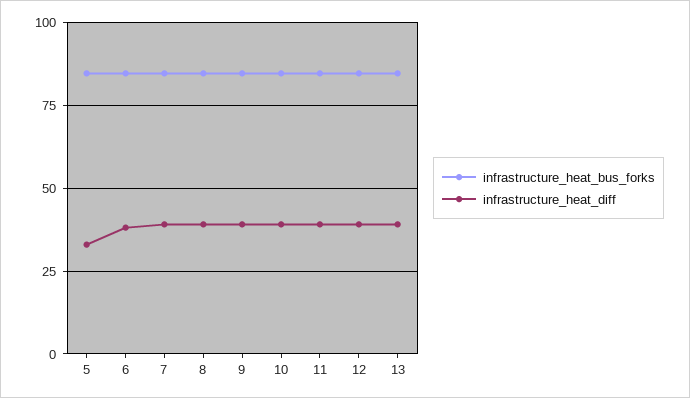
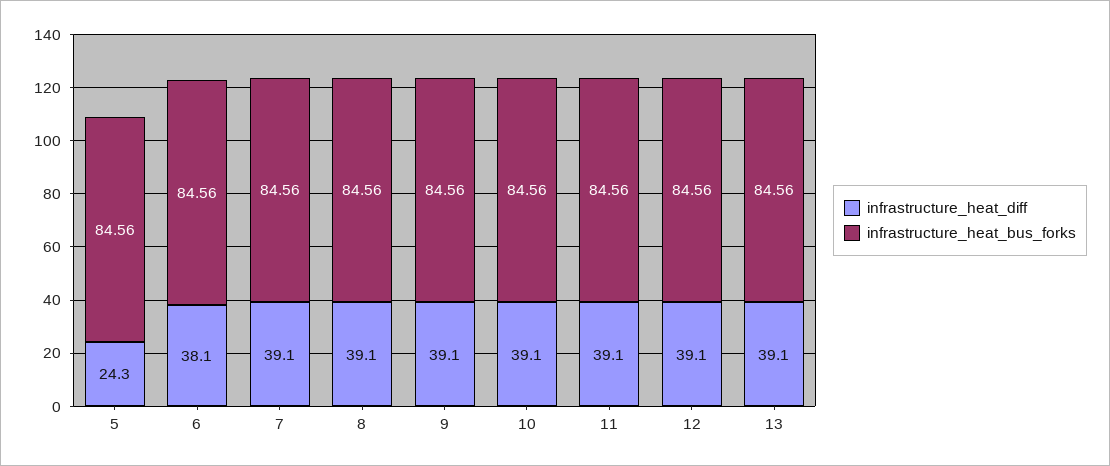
infrastructure_heat_diff, 5: 32.5 -> 24.3

